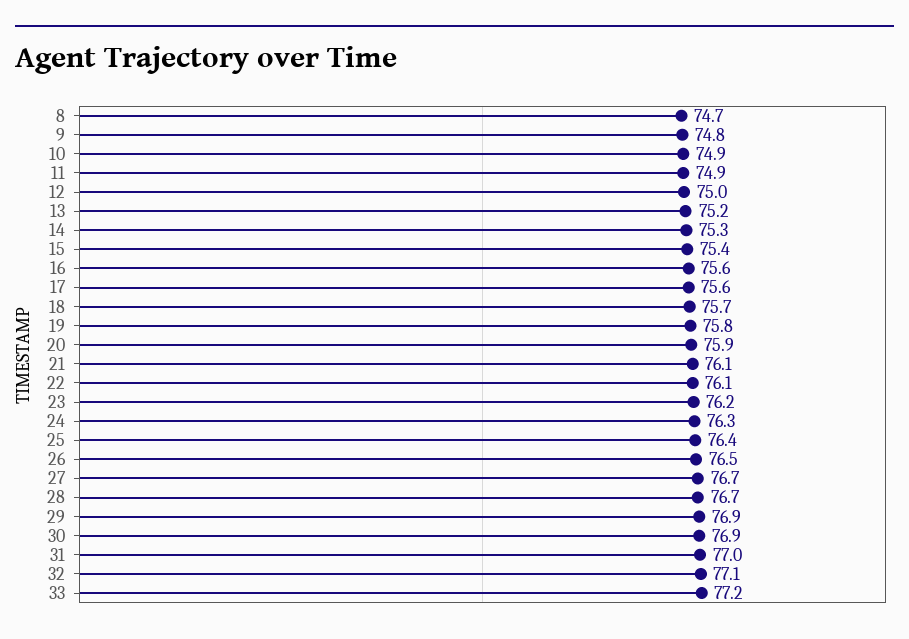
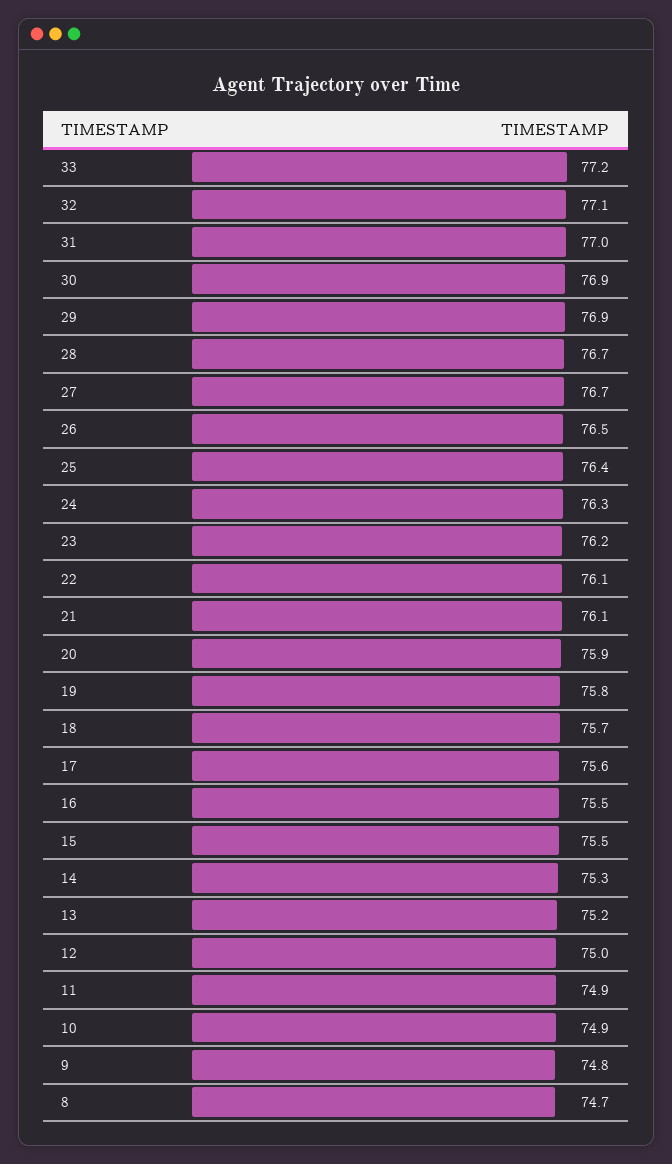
15: 75.4 -> 75.5
16: 75.6 -> 75.5

